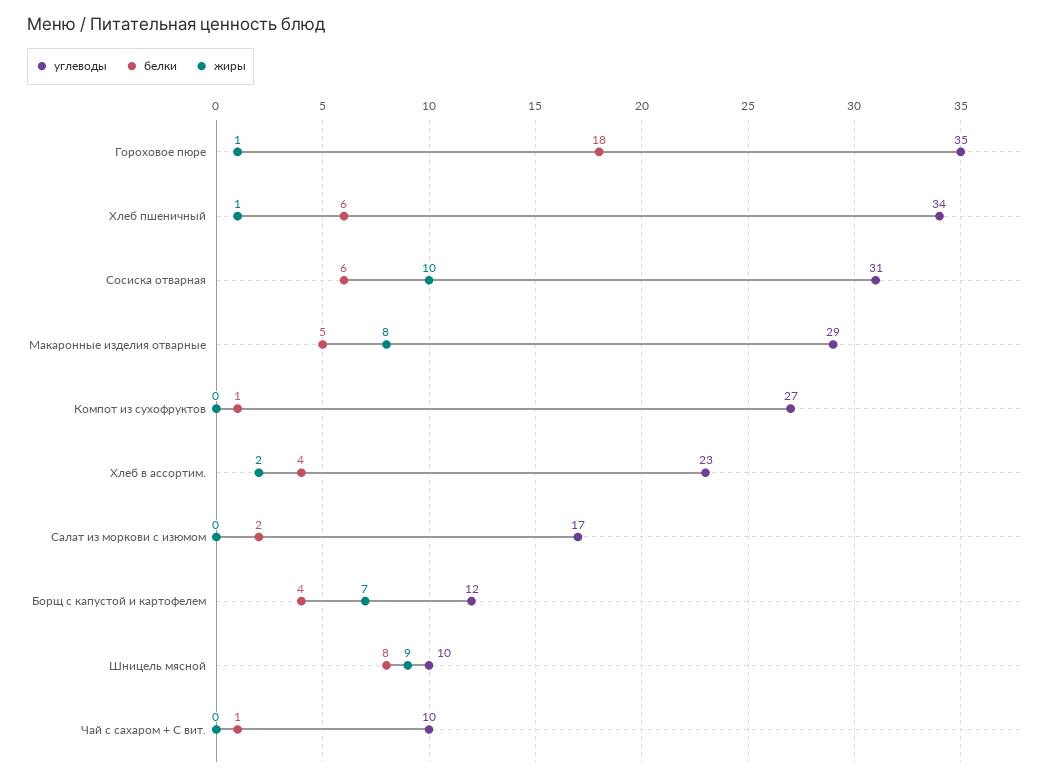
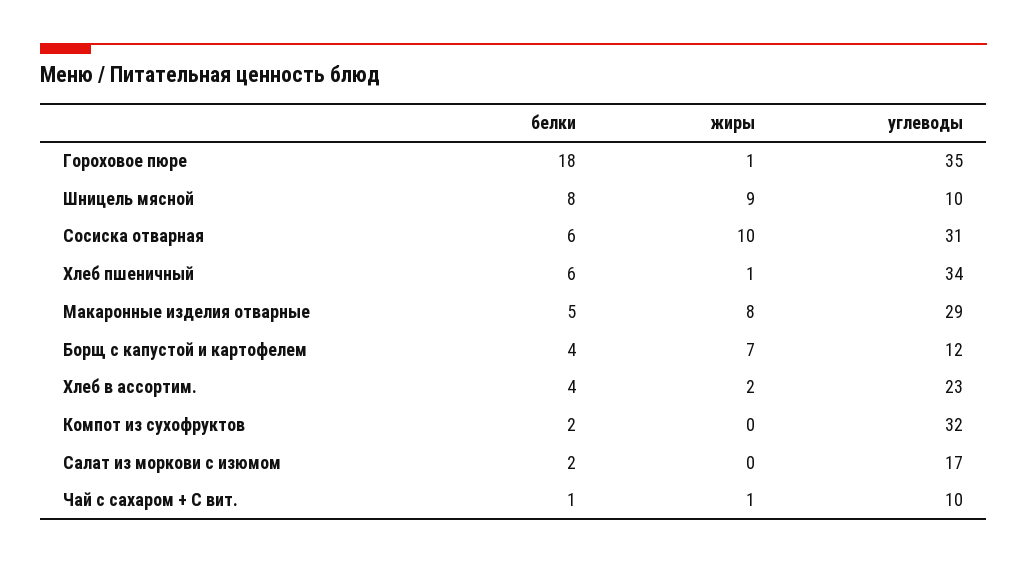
углеводы, Компот из сухофруктов: 27 -> 32
белки, Компот из сухофруктов: 1 -> 2
жиры, Чай с сахаром + С вит.: 0 -> 1

